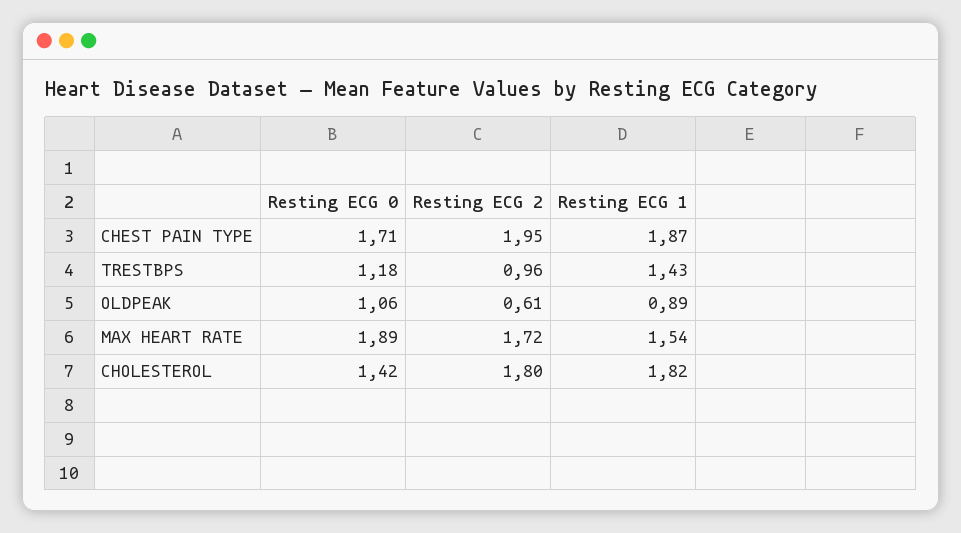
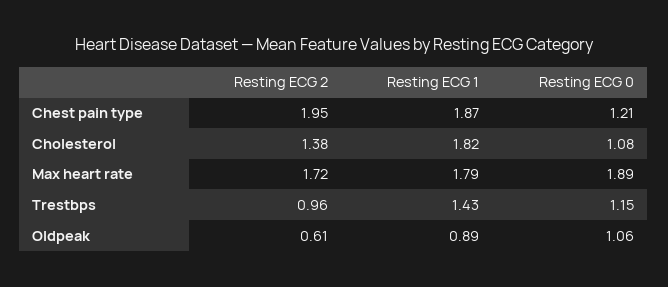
Resting ECG 0, CHEST PAIN TYPE: 1.71 -> 1.21
Resting ECG 0, TRESTBPS: 1.18 -> 1.15
Resting ECG 1, MAX HEART RATE: 1.54 -> 1.79
Resting ECG 0, CHOLESTEROL: 1.42 -> 1.08
Resting ECG 2, CHOLESTEROL: 1.8 -> 1.38

